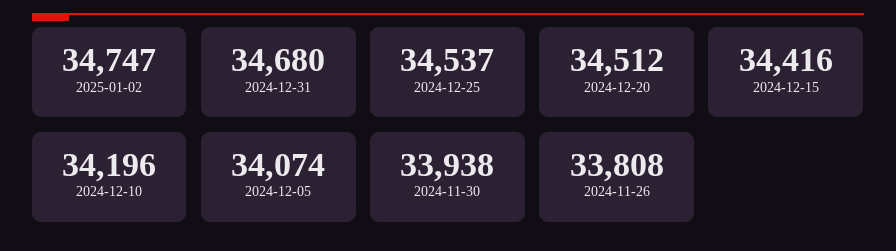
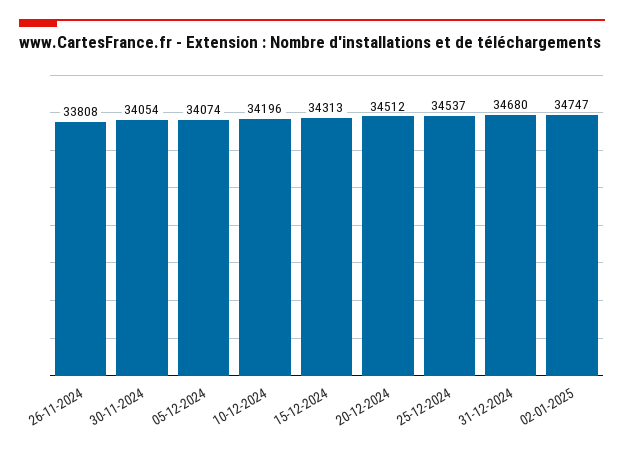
2024-12-15: 34416 -> 34313
2024-11-30: 33938 -> 34054

